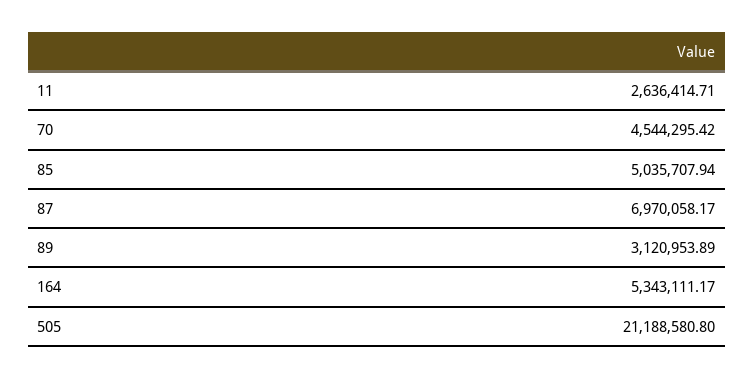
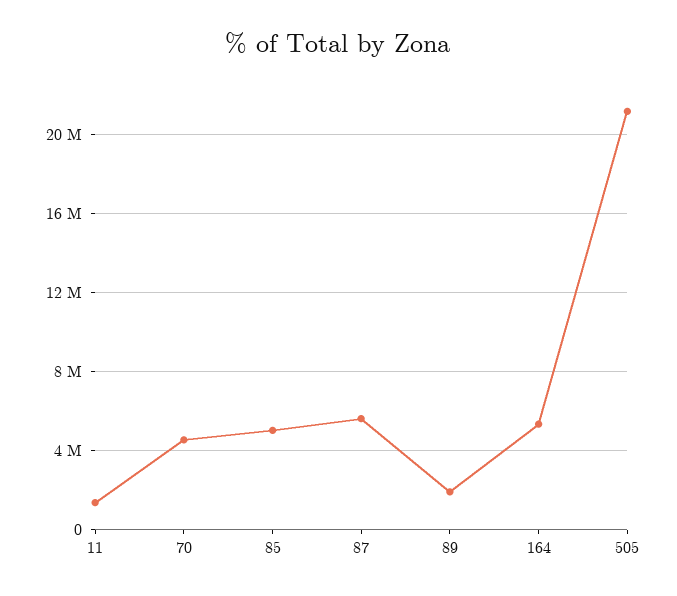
11: 2636414.71 -> 1500000
87: 6970058.17 -> 5500000
89: 3120953.89 -> 2000000

